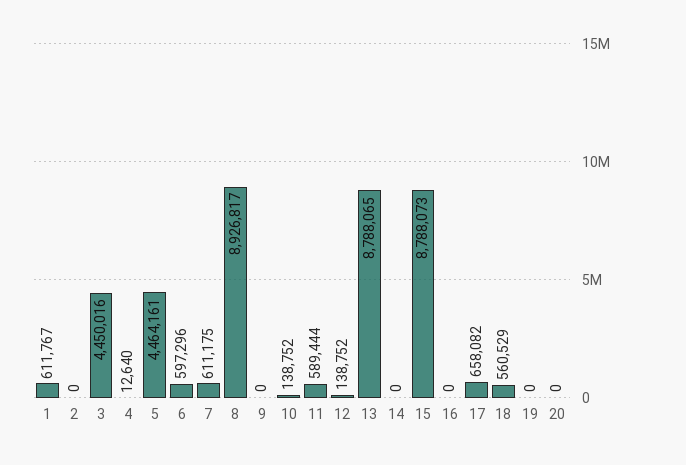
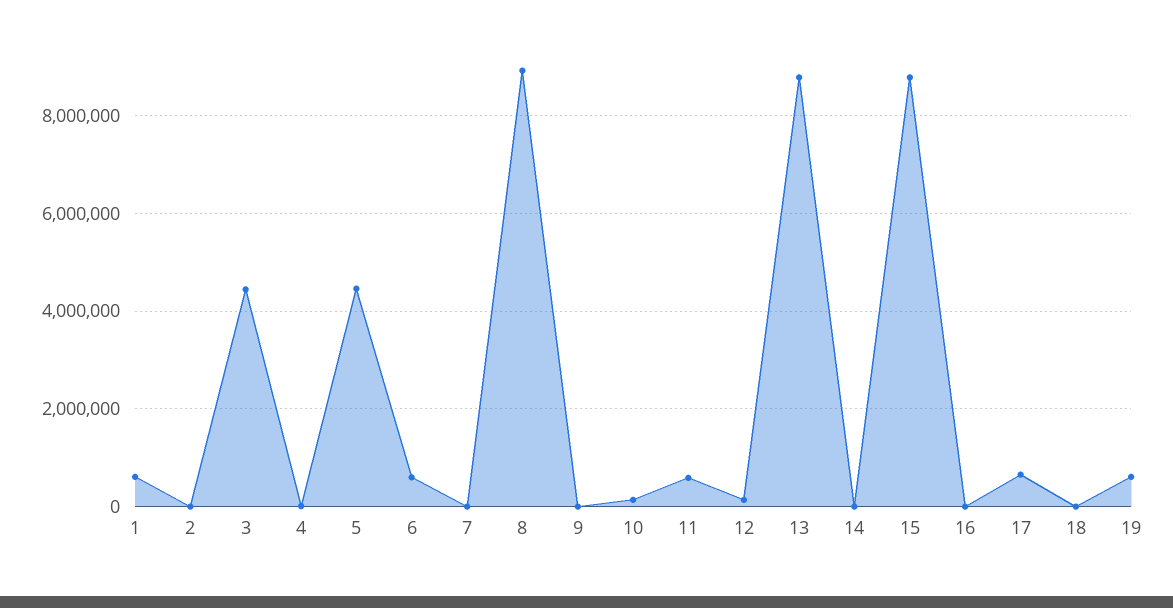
7: 611175 -> 0
18: 560529 -> 0
19: 0 -> 600000
20: 0 -> none

